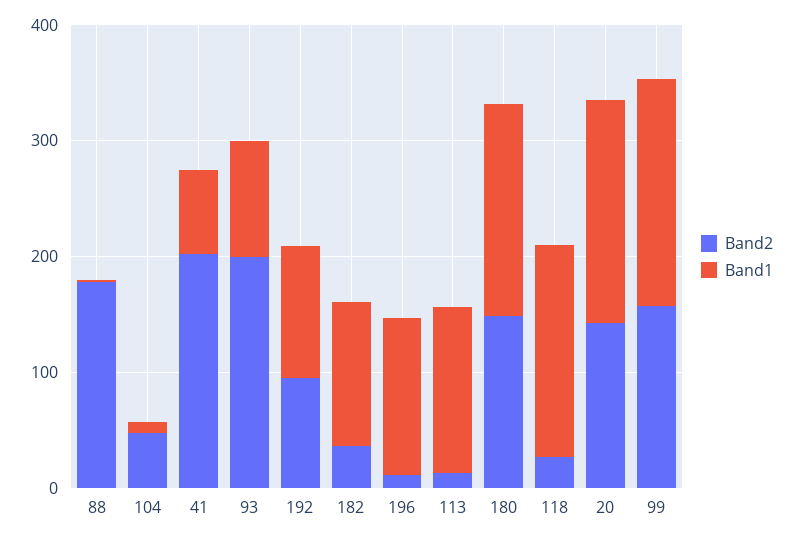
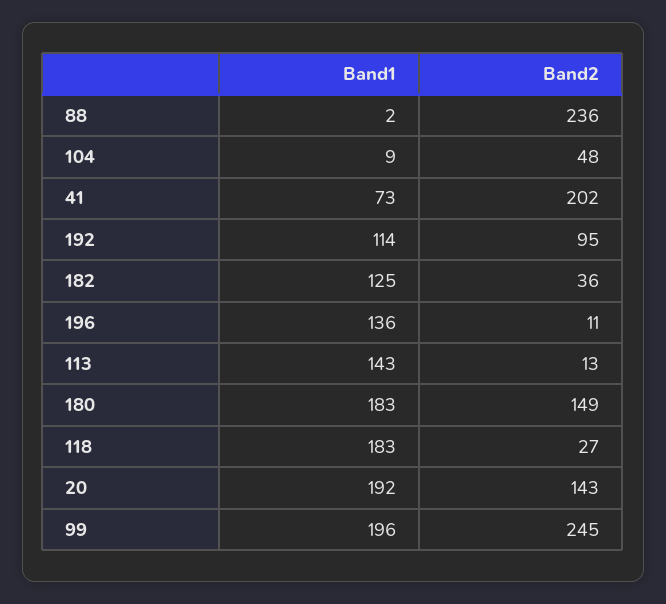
Band2, 88: 180 -> 236
Band2, 93: 200 -> none
Band1, 93: 100 -> none
Band2, 99: 160 -> 245

